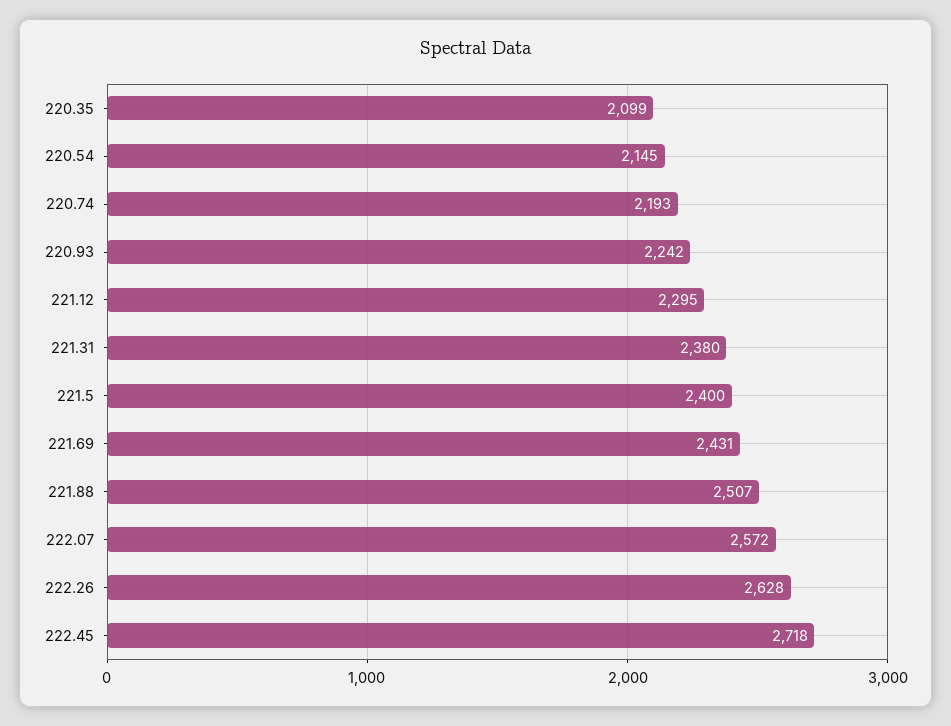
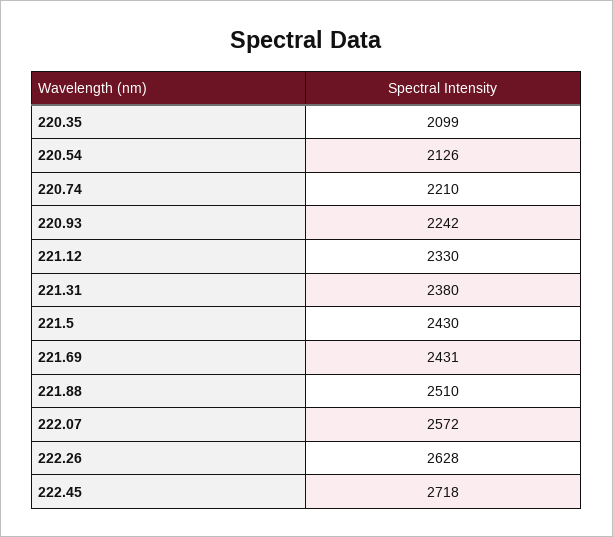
220.54: 2145 -> 2126
220.74: 2193 -> 2210
221.12: 2295 -> 2330
221.5: 2400 -> 2430
221.88: 2507 -> 2510

